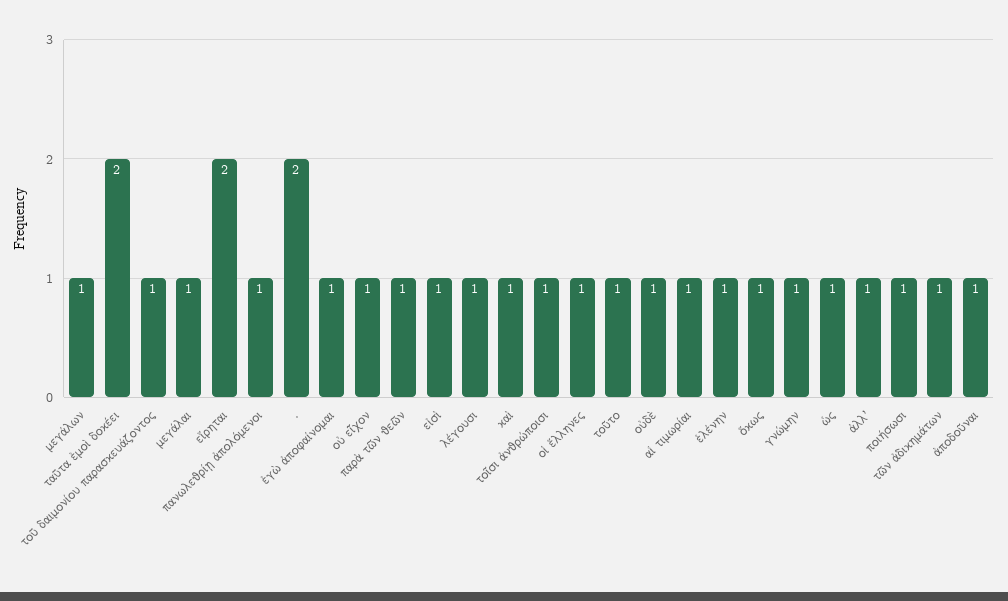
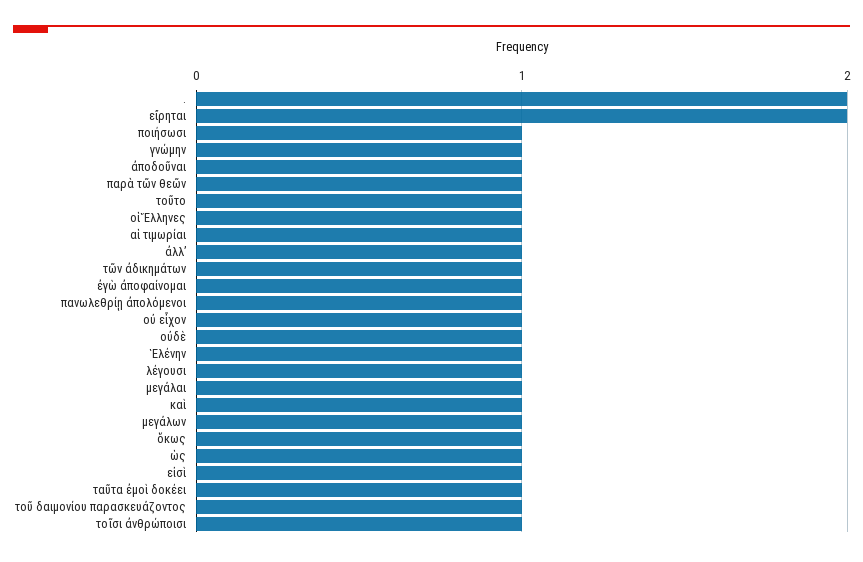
ταῦτα ἐμοὶ δοκέει: 2 -> 1

